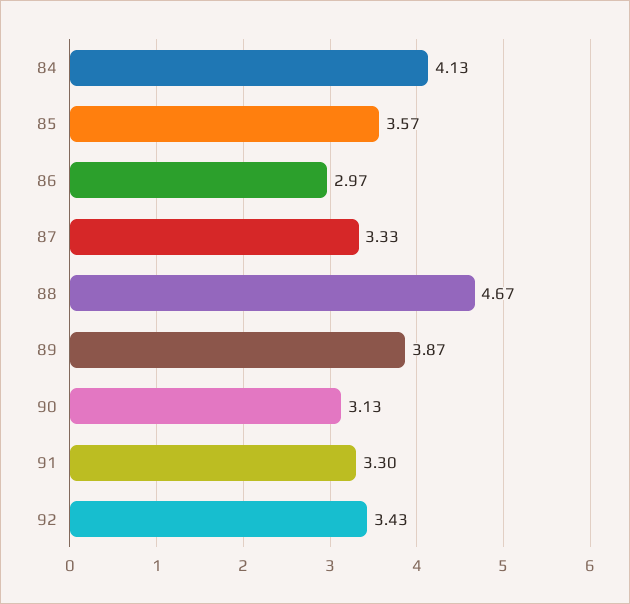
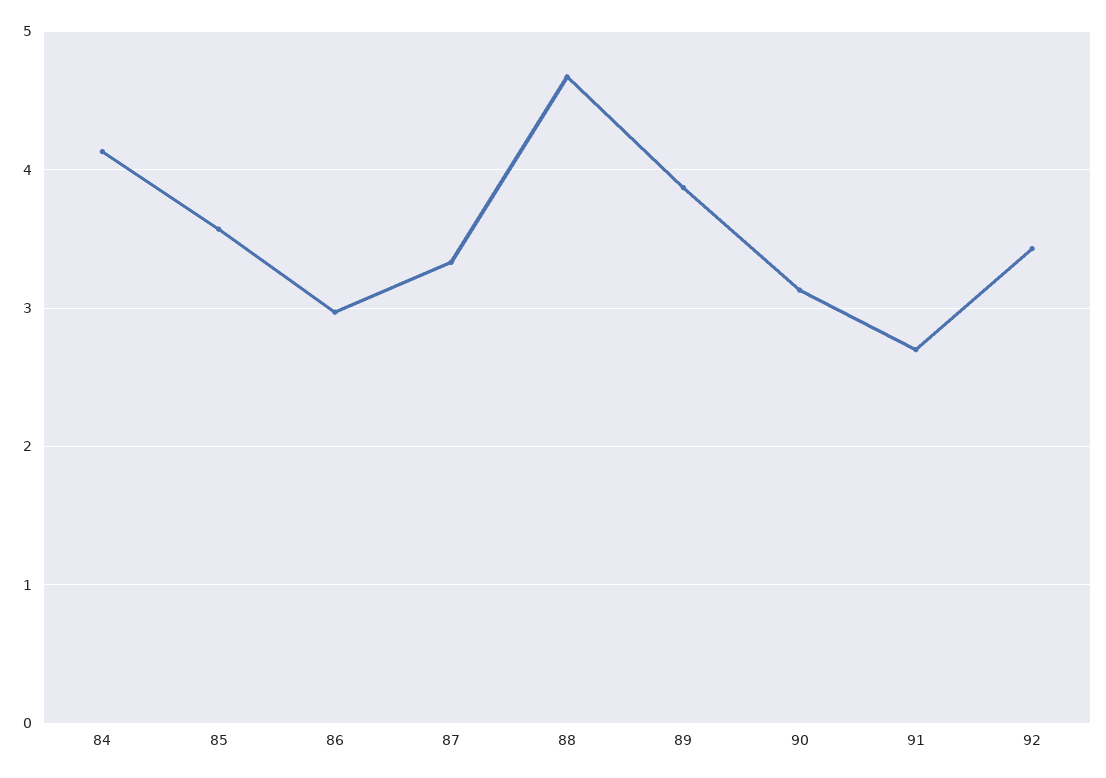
91: 3.3 -> 2.7

